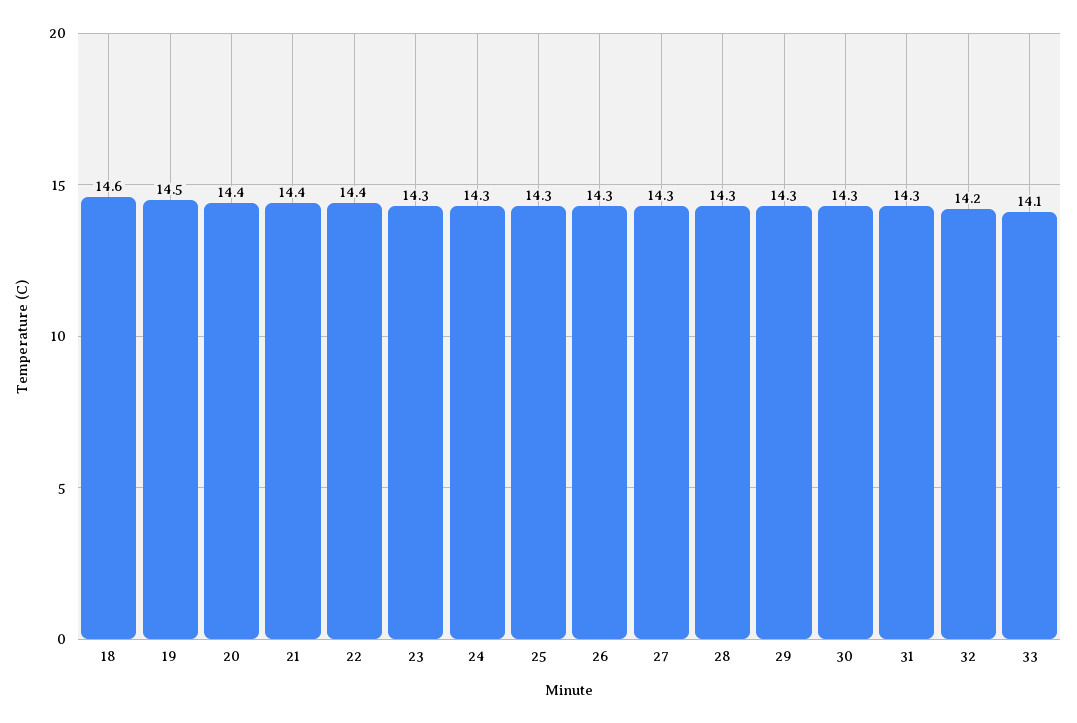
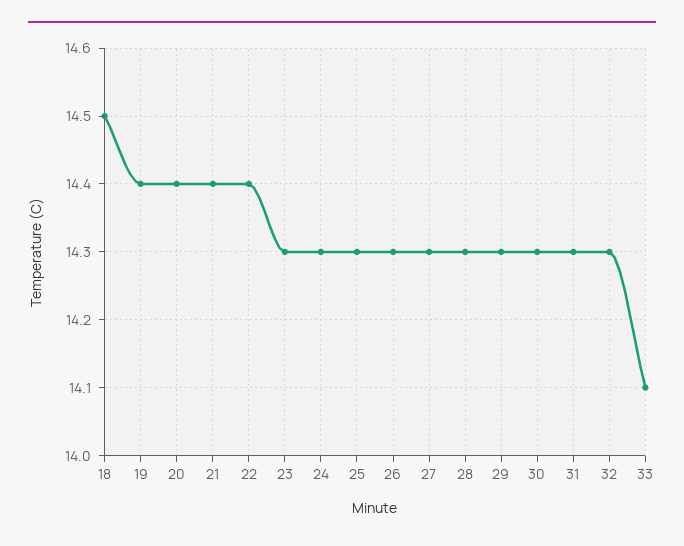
18: 14.6 -> 14.5
19: 14.5 -> 14.4
32: 14.2 -> 14.3

